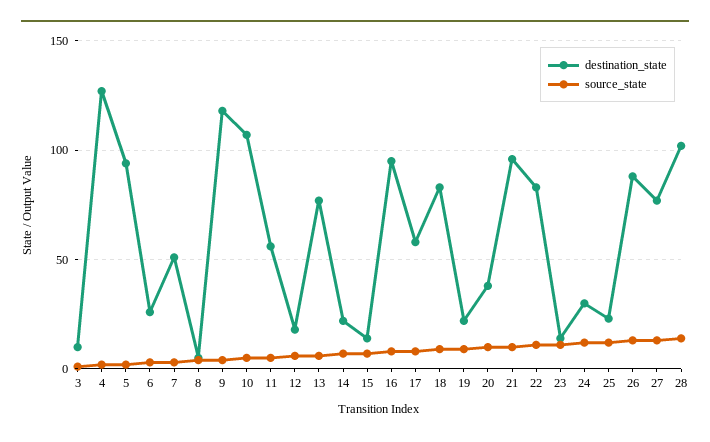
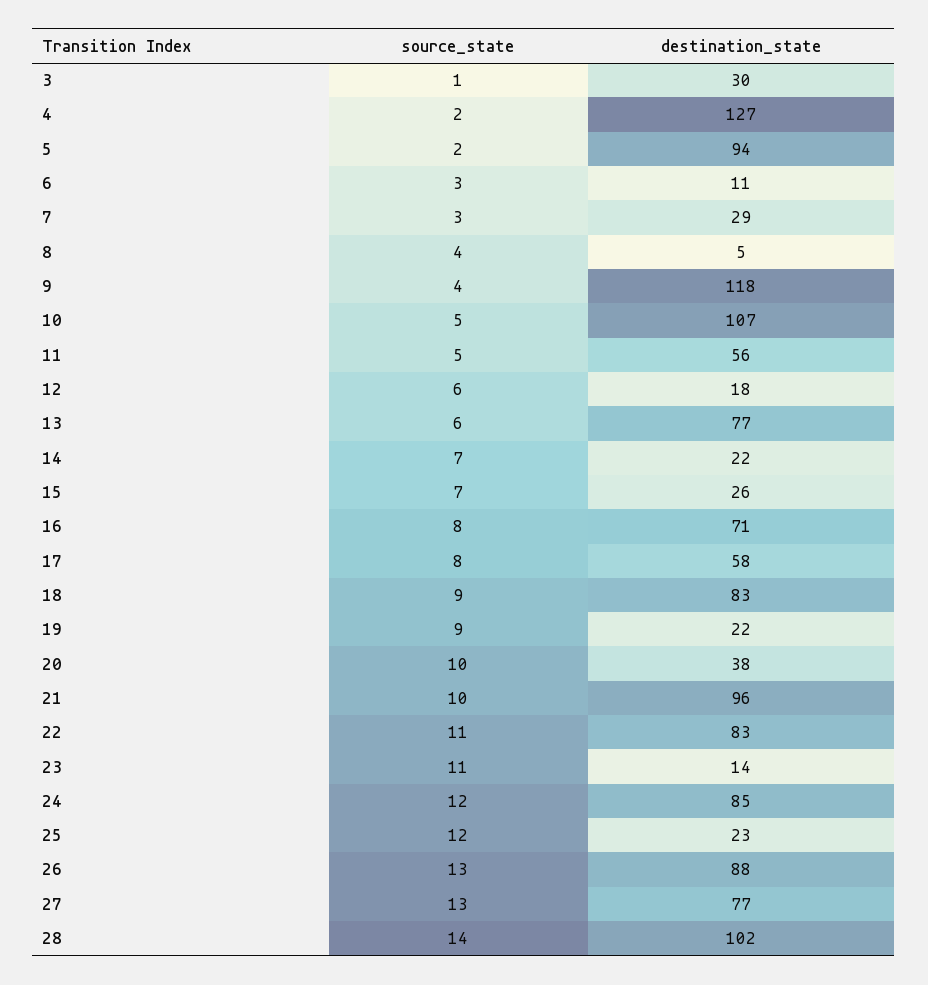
destination_state, 3: 10 -> 30
destination_state, 6: 25 -> 11
destination_state, 7: 50 -> 29
destination_state, 15: 15 -> 26
destination_state, 16: 95 -> 71
destination_state, 24: 30 -> 85

